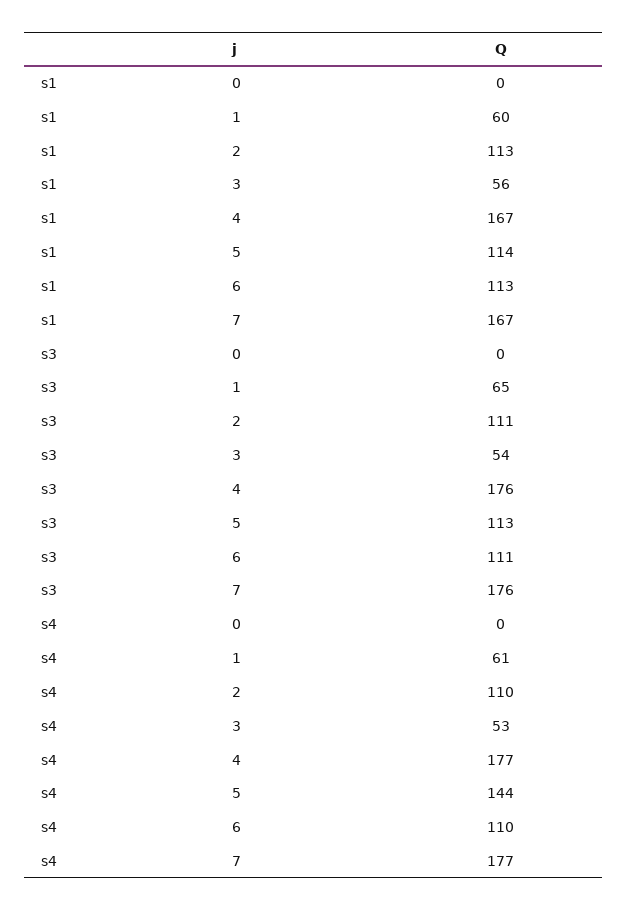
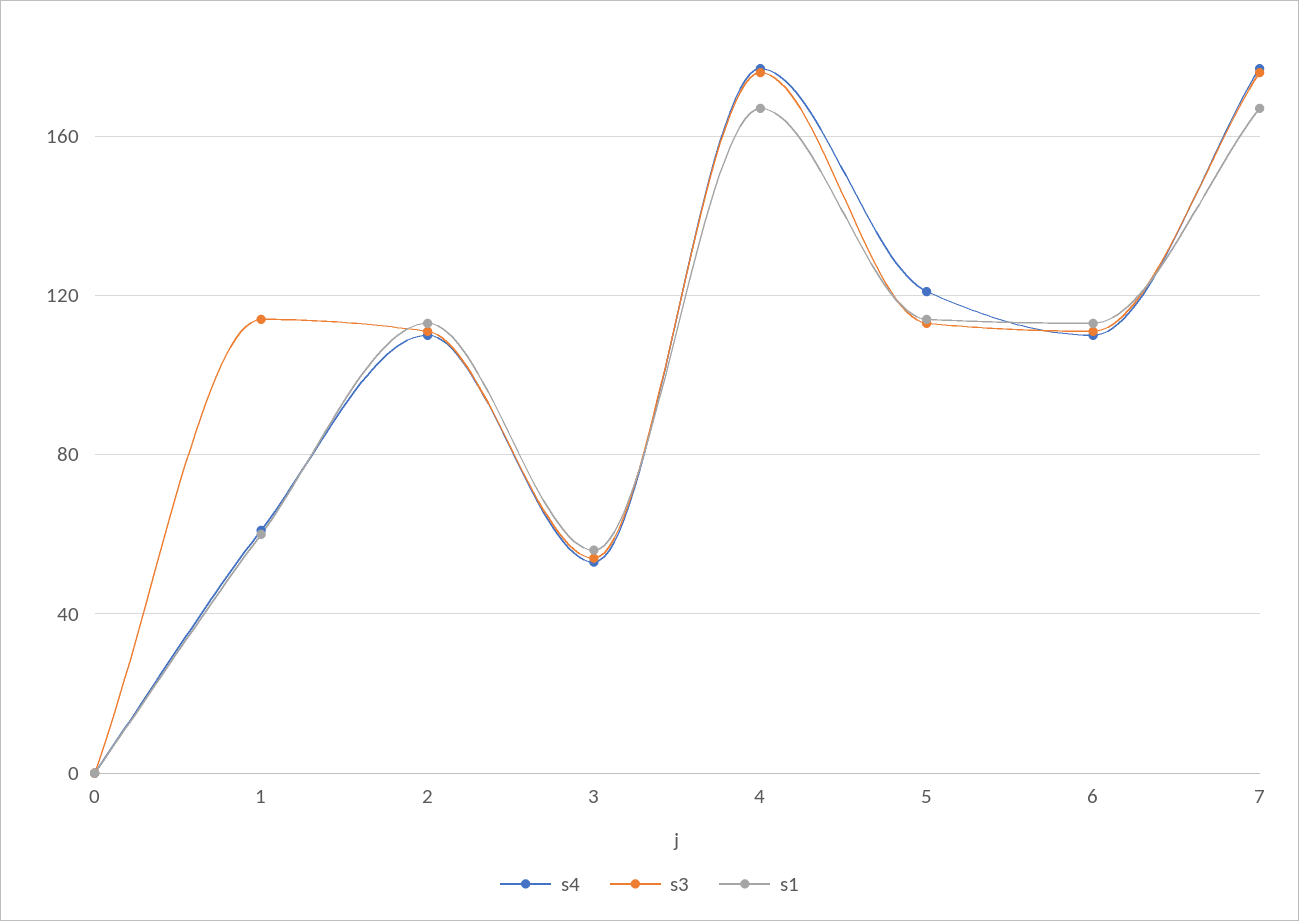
s3, 1: 65 -> 115
s4, 5: 144 -> 120

